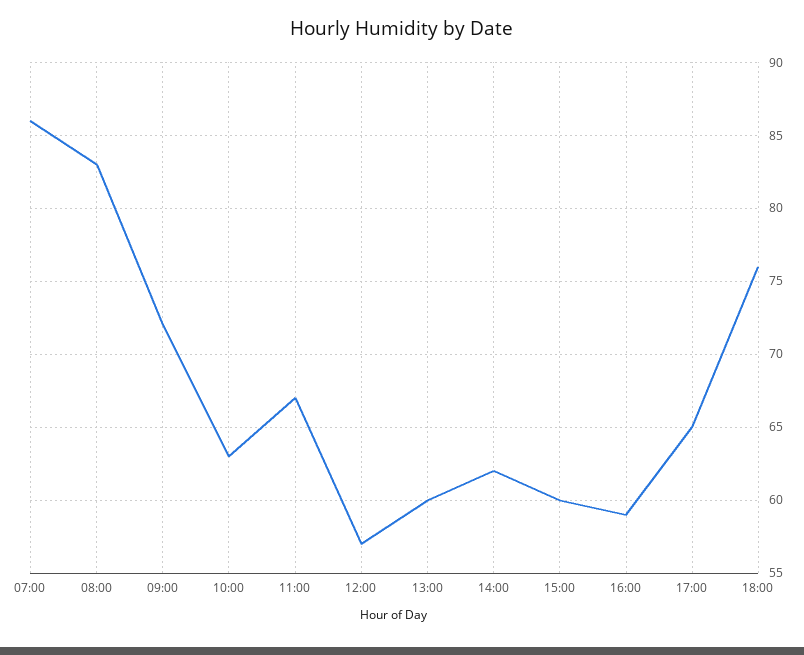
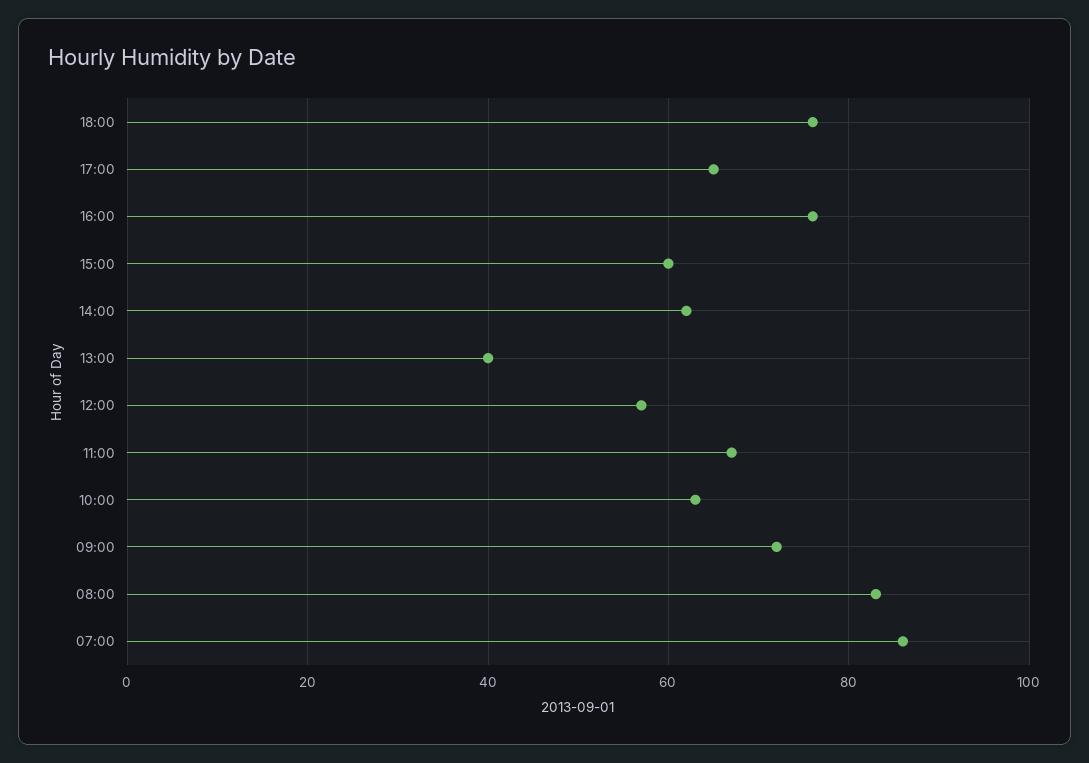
13:00: 60 -> 40
16:00: 59 -> 75

